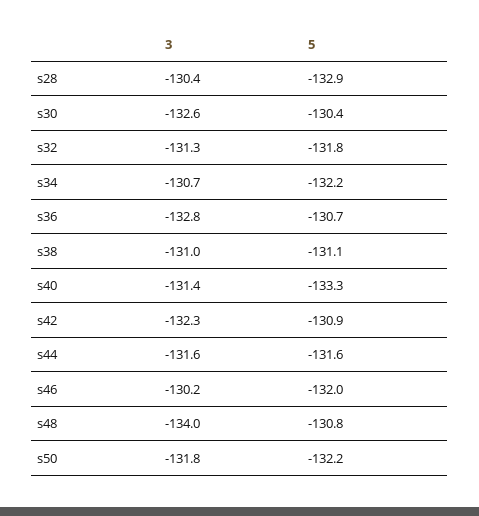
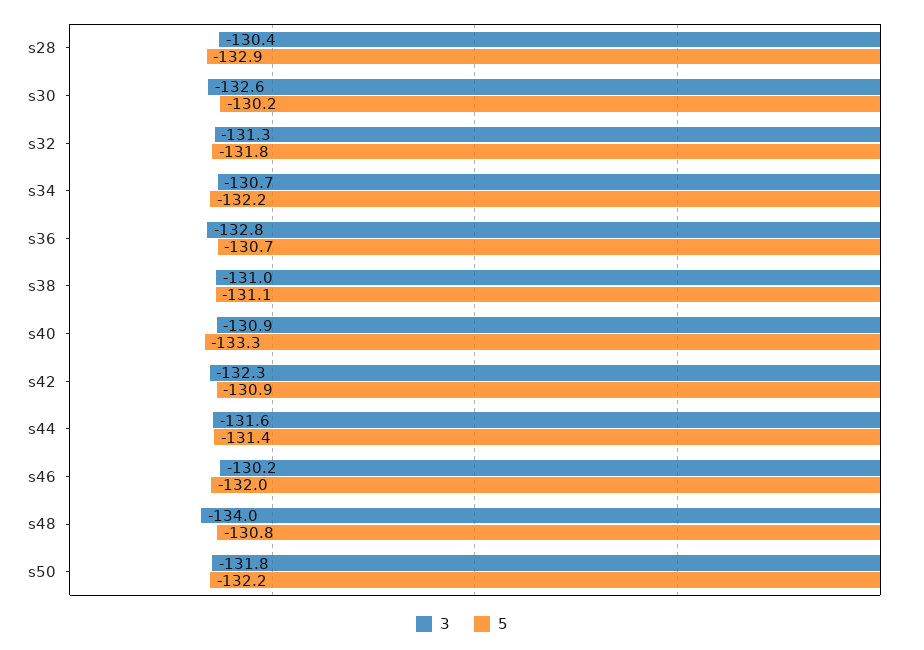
5, s30: -130.4 -> -130.2
3, s40: -131.4 -> -130.9
5, s44: -131.6 -> -131.4

